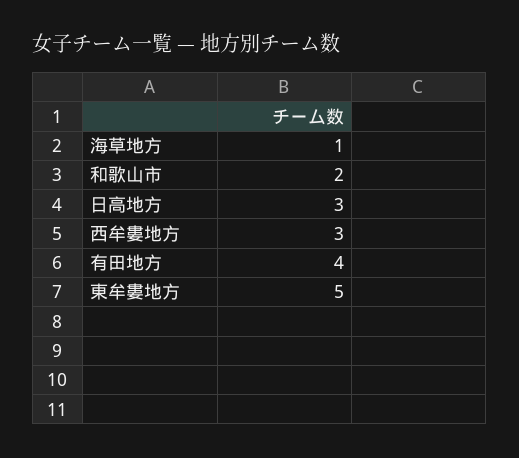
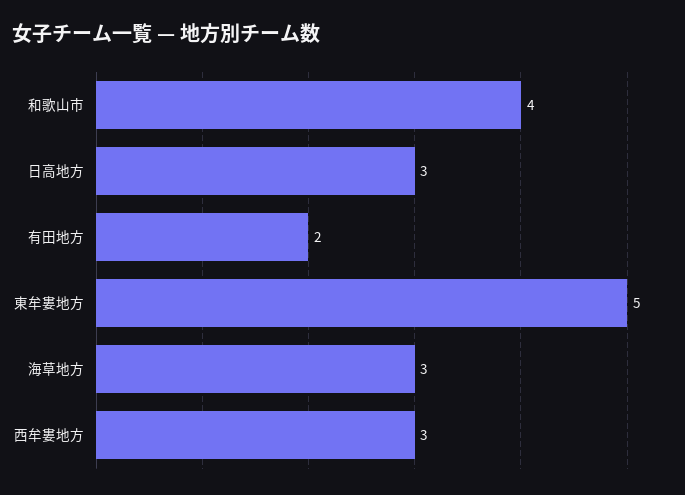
海草地方: 1 -> 3
和歌山市: 2 -> 4
有田地方: 4 -> 2

